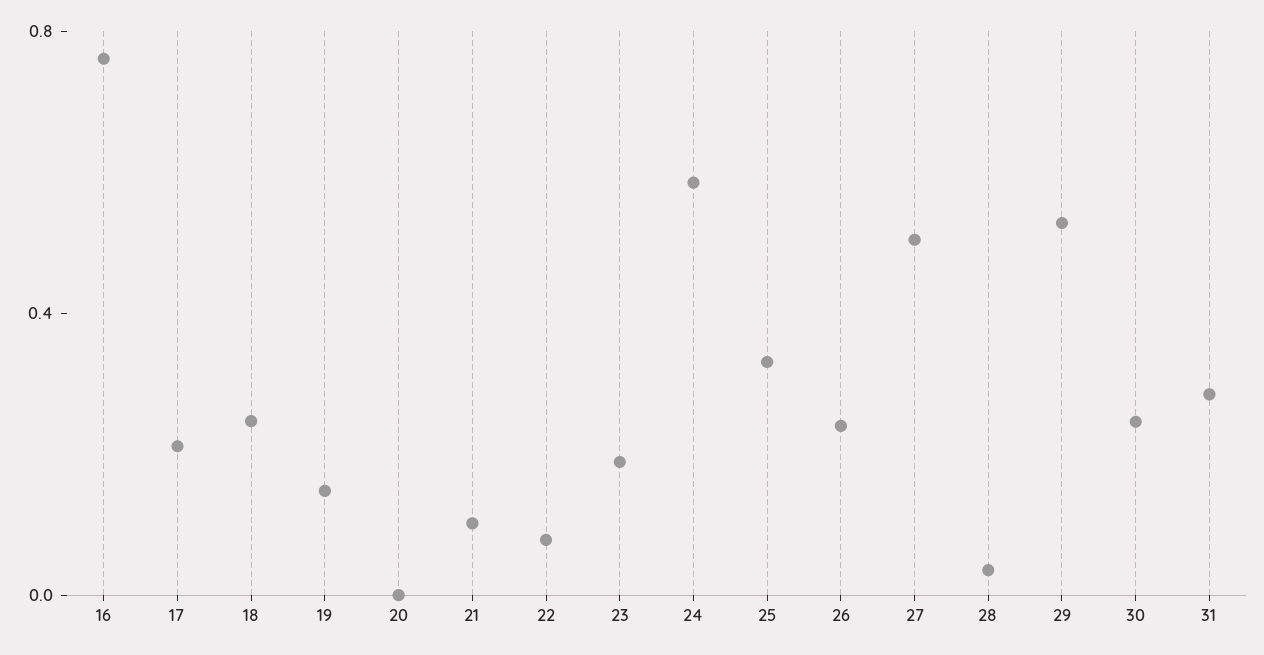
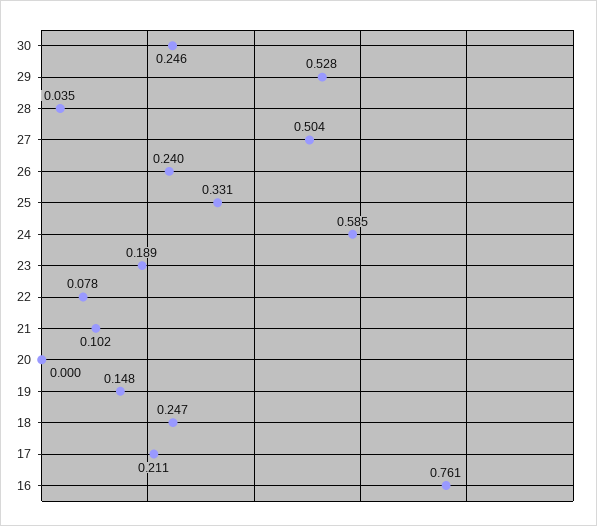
31: 0.3 -> none

